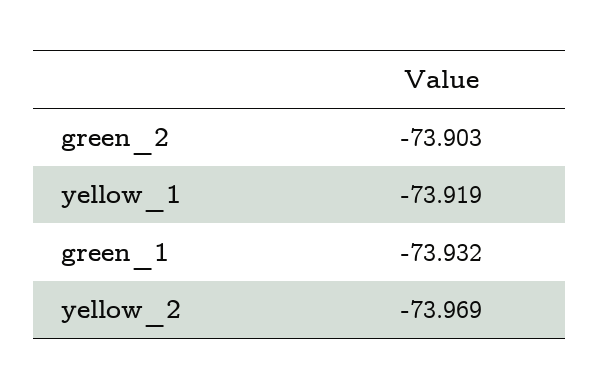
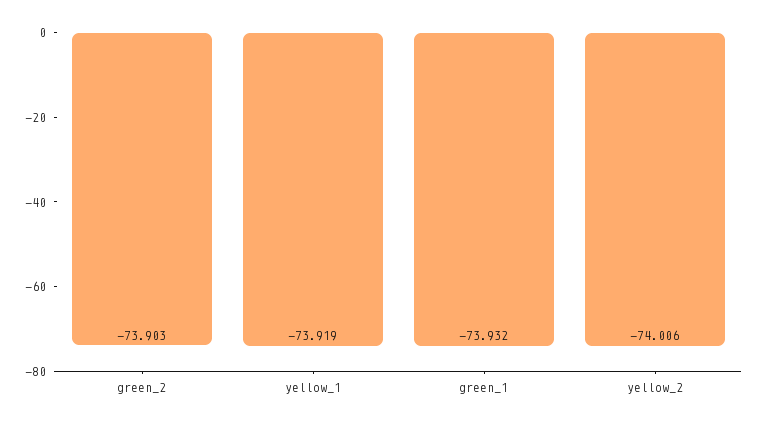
yellow_2: -73.969 -> -74.006

